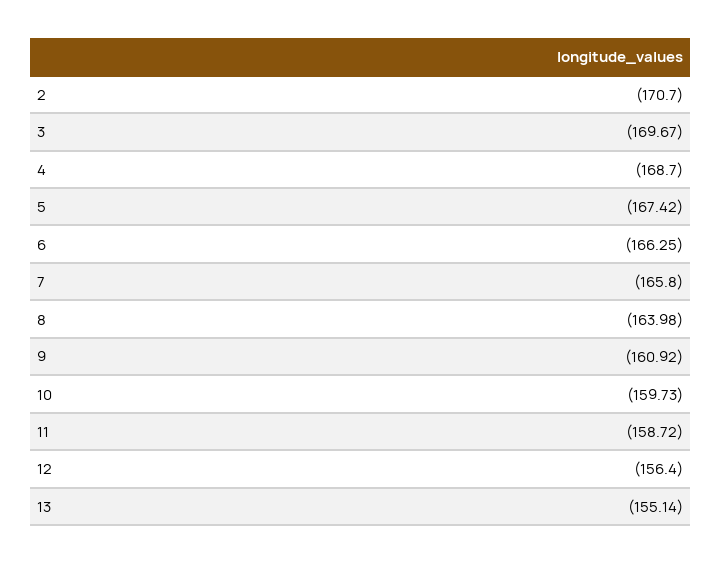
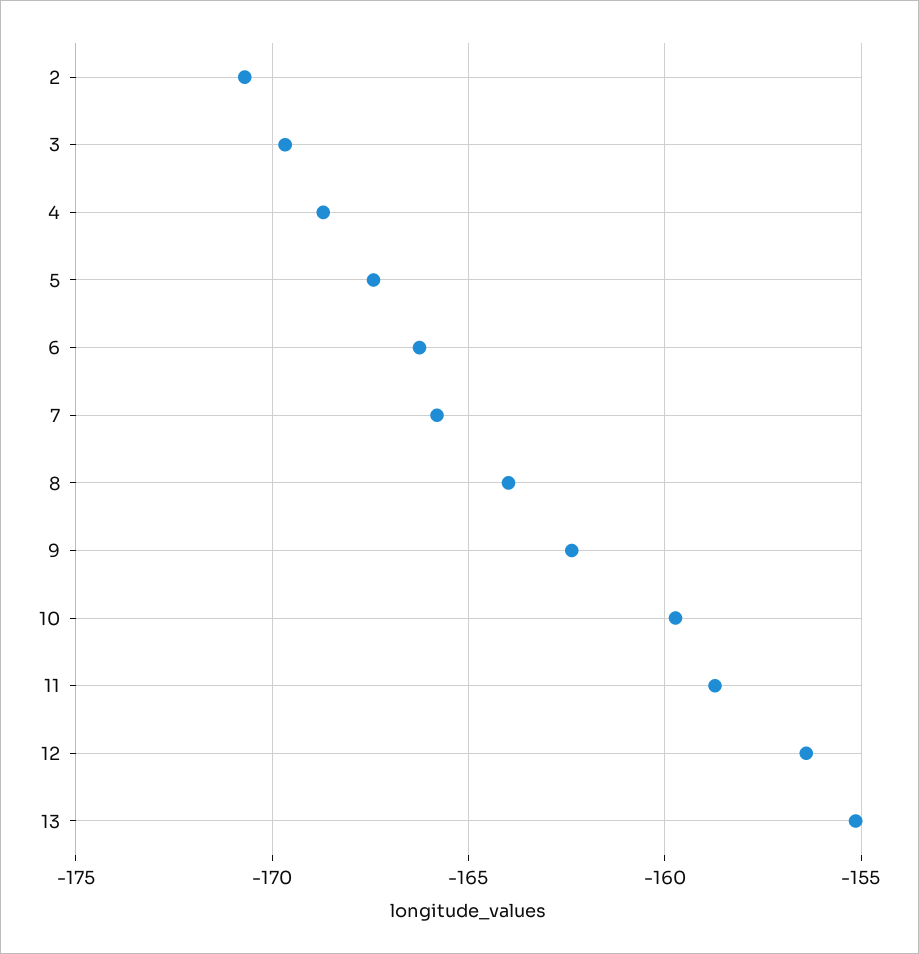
9: -160.92 -> -162.5

